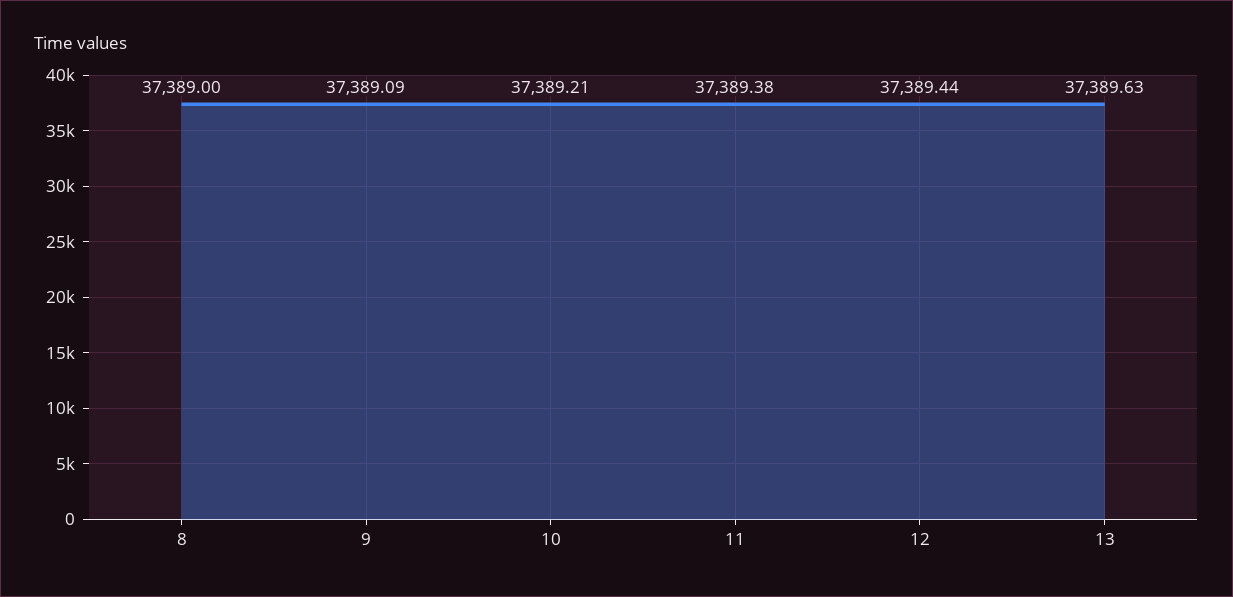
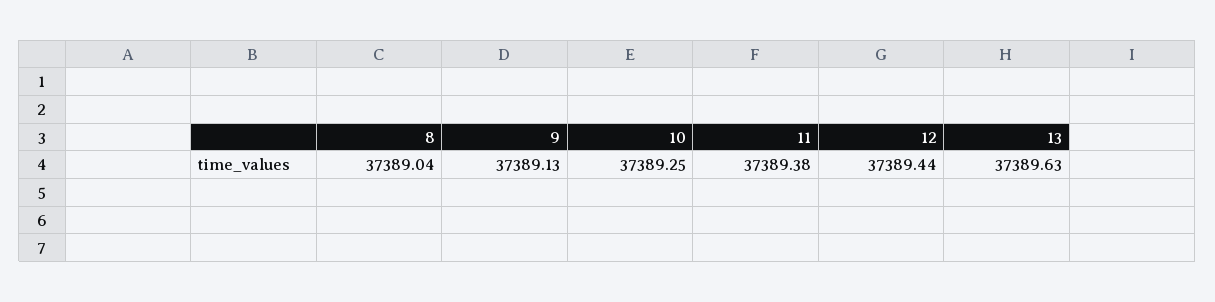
8: 37389 -> 37389.04
9: 37389.09 -> 37389.13
10: 37389.21 -> 37389.25

